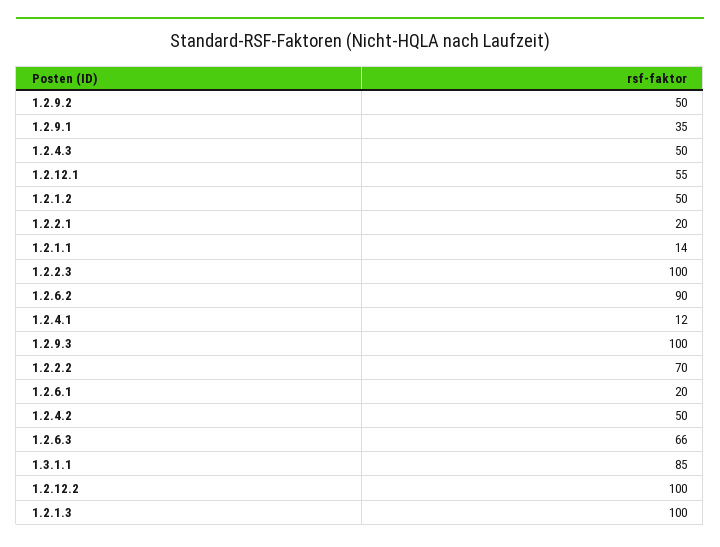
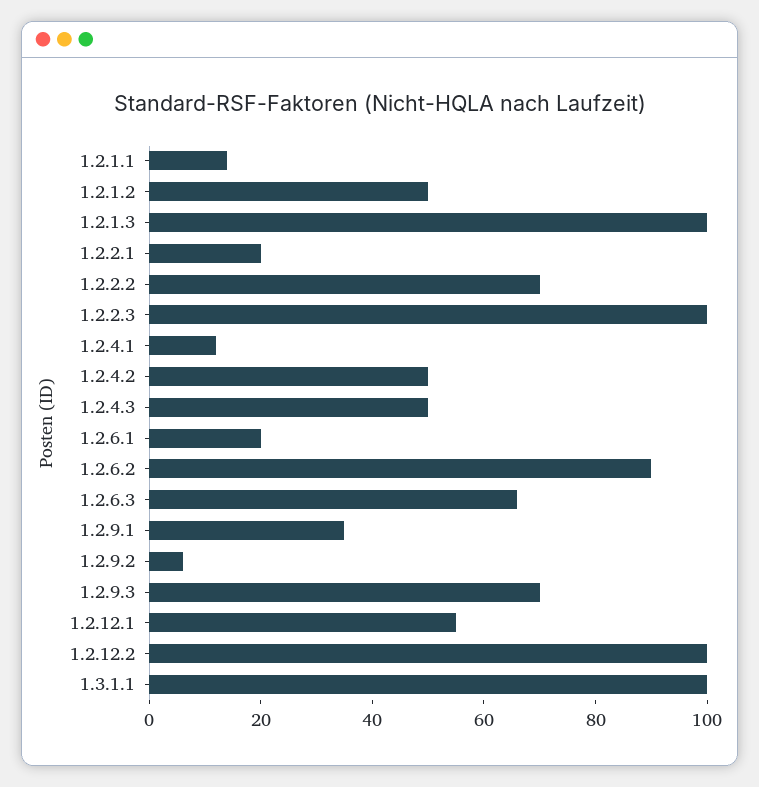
1.2.9.2: 50 -> 5
1.2.9.3: 100 -> 70
1.3.1.1: 85 -> 100

